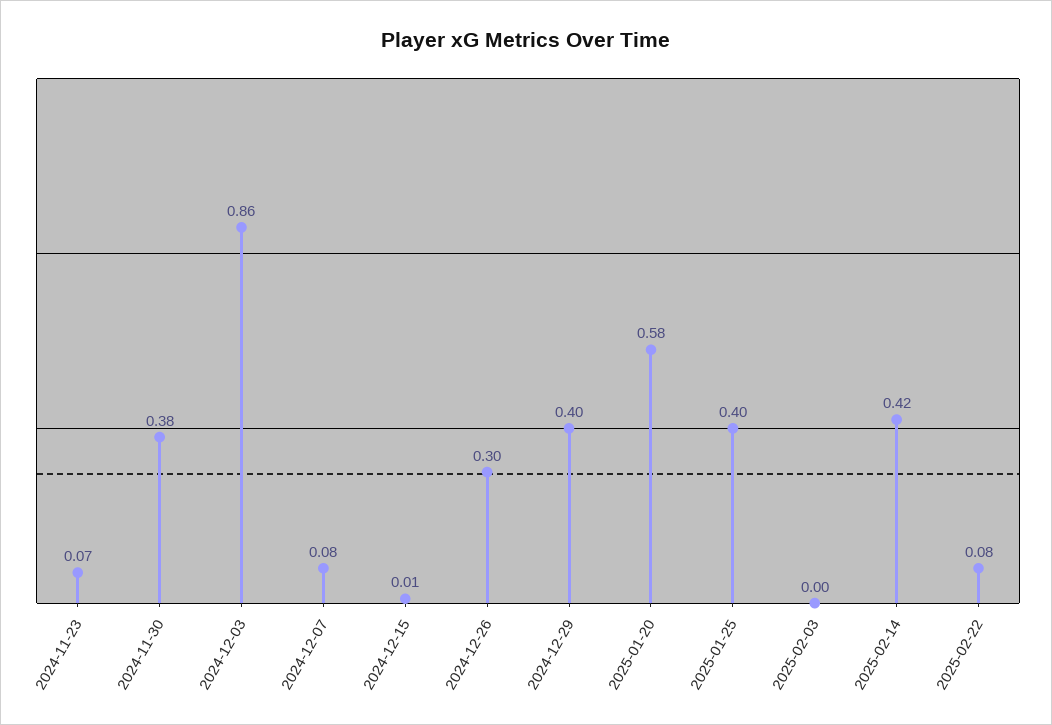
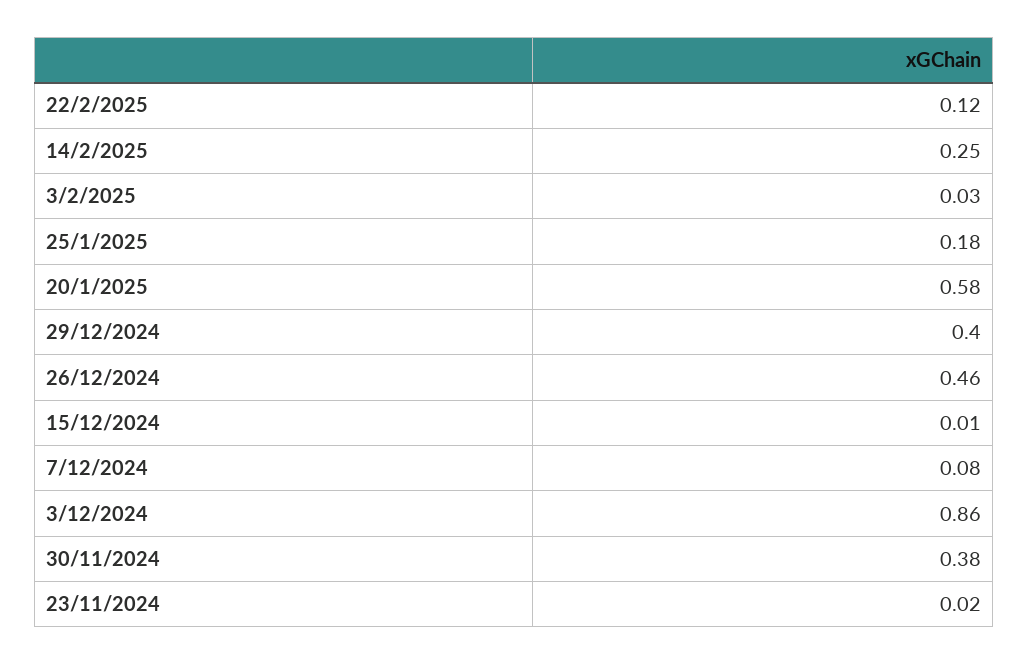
2024-11-23: 0.07 -> 0.02
2024-12-26: 0.3 -> 0.46
2025-01-25: 0.4 -> 0.18
2025-02-03: 0 -> 0.03
2025-02-14: 0.42 -> 0.25
2025-02-22: 0.08 -> 0.12

